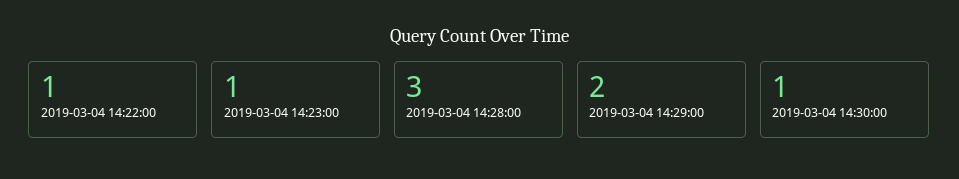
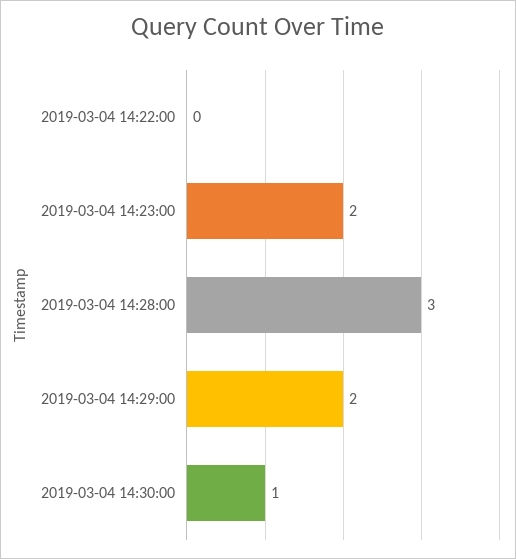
2019-03-04 14:22:00: 1 -> 0
2019-03-04 14:23:00: 1 -> 2

